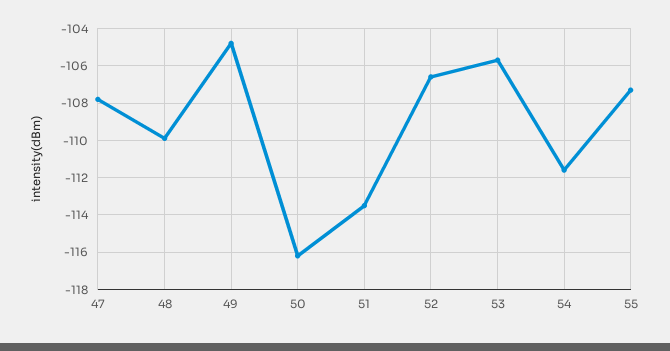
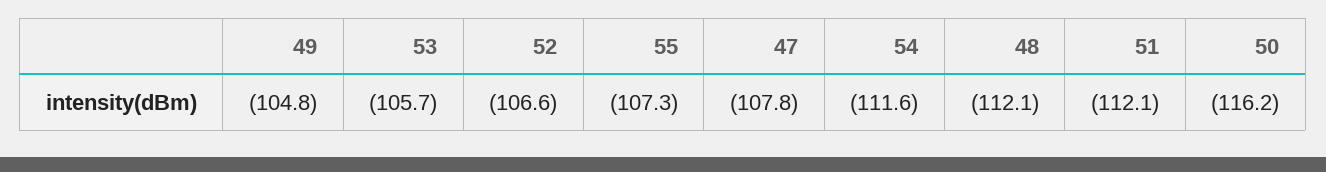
48: -110 -> -112.1
51: -113.5 -> -112.1

